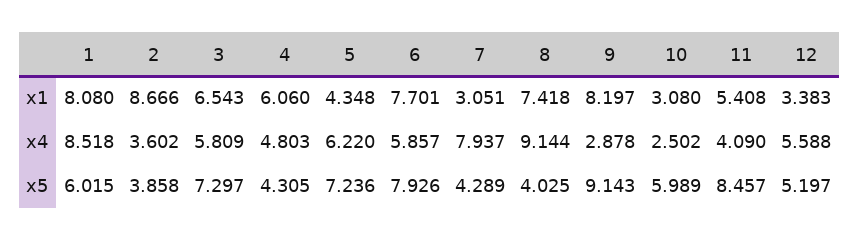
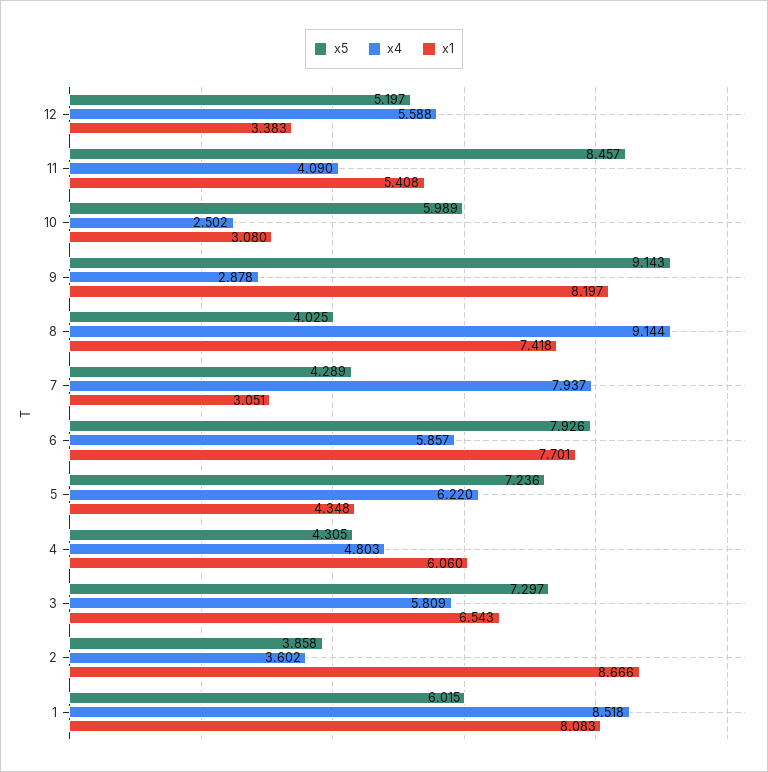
x1, 1: 8.08 -> 8.083

